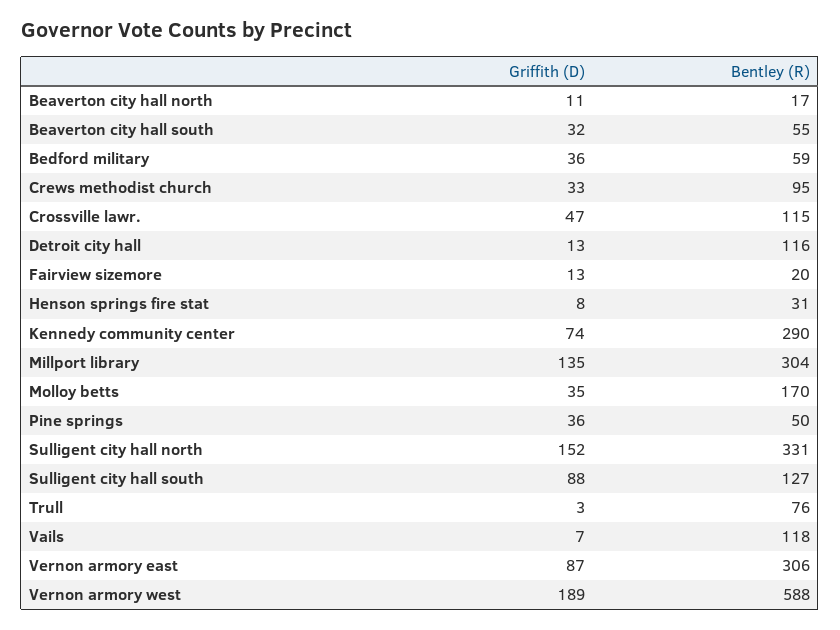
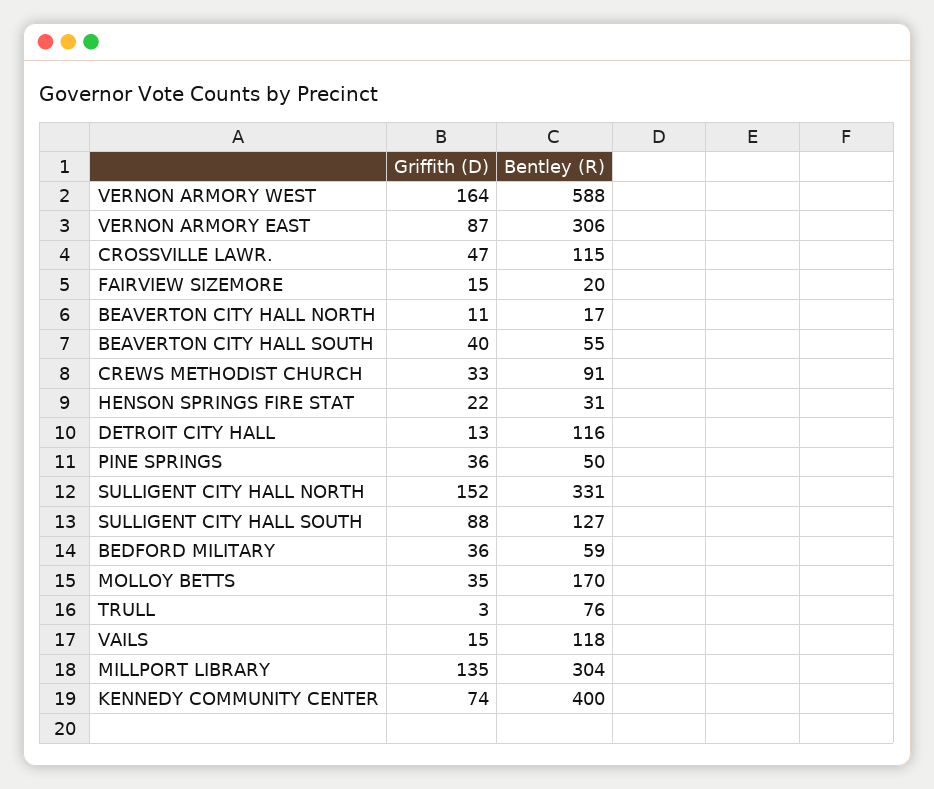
Griffith (D), Beaverton city hall south: 32 -> 40
Bentley (R), Crews methodist church: 95 -> 91
Griffith (D), Fairview sizemore: 13 -> 15
Griffith (D), Henson springs fire stat: 8 -> 22
Bentley (R), Kennedy community center: 290 -> 400
Griffith (D), Vails: 7 -> 15
Griffith (D), Vernon armory west: 189 -> 164

